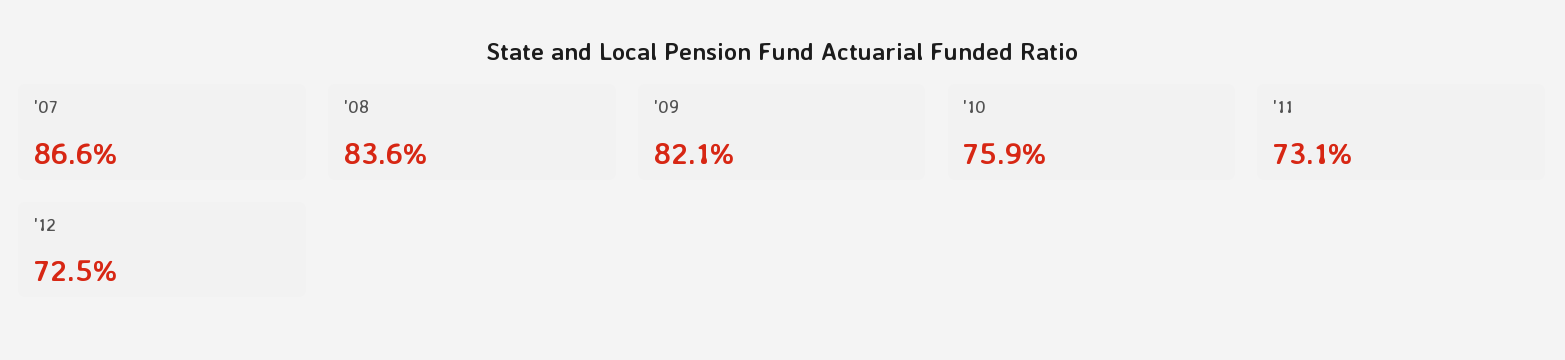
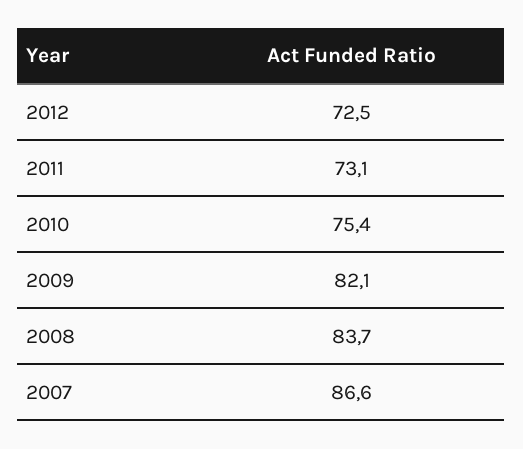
'08: 83.6 -> 83.7
'10: 75.9 -> 75.4

